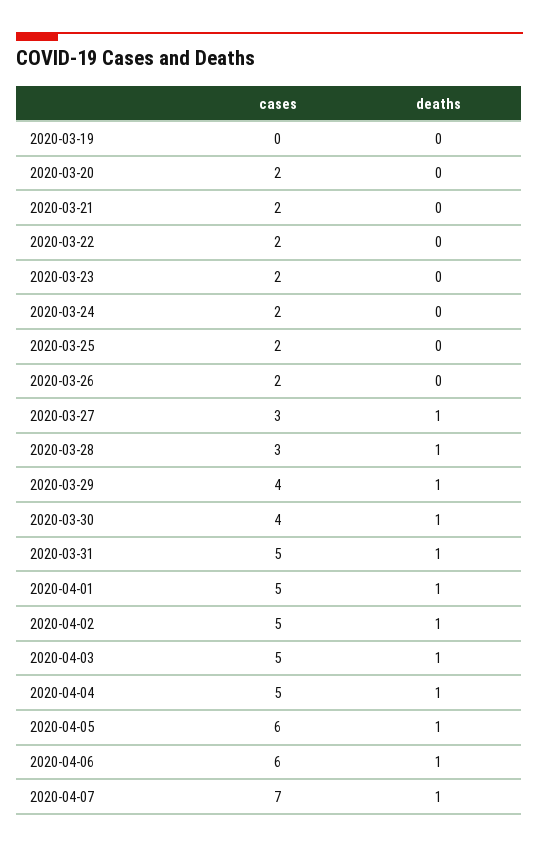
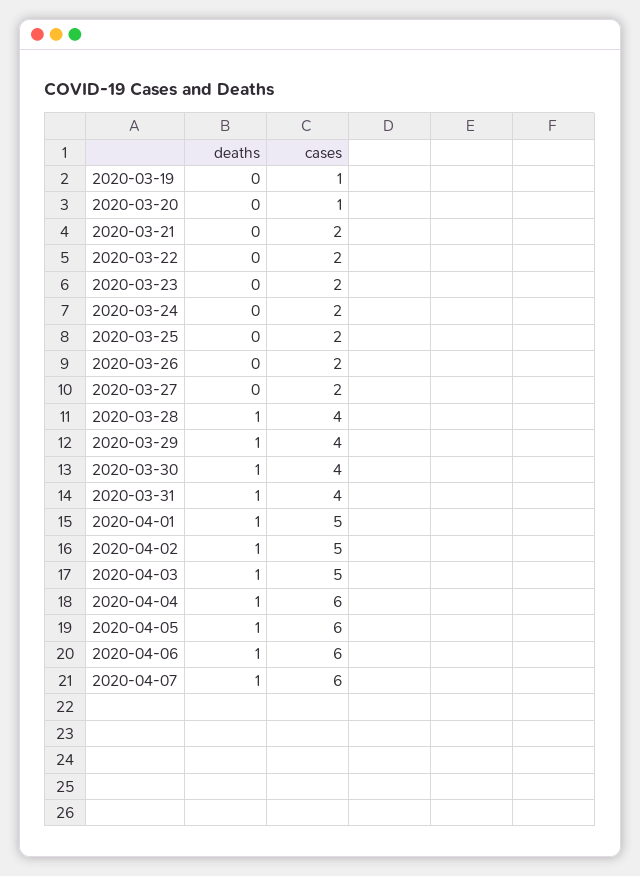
cases, 2020-03-19: 0 -> 1
cases, 2020-03-20: 2 -> 1
cases, 2020-03-27: 3 -> 2
deaths, 2020-03-27: 1 -> 0
cases, 2020-03-28: 3 -> 4
cases, 2020-03-31: 5 -> 4
cases, 2020-04-04: 5 -> 6
cases, 2020-04-07: 7 -> 6

